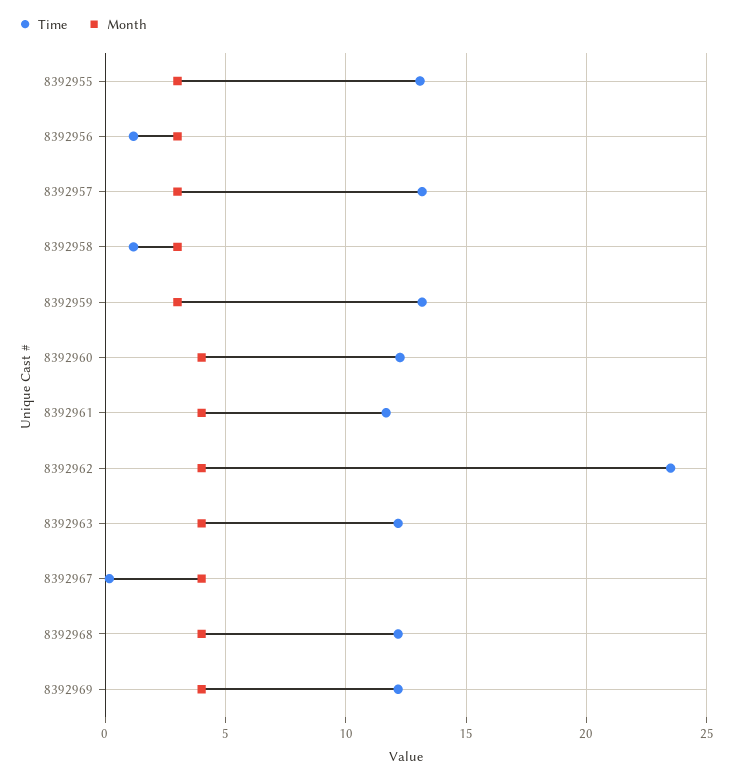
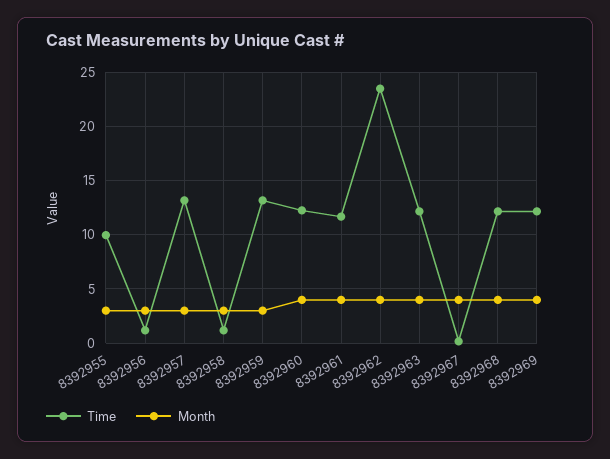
Time, 8392955: 13 -> 10

